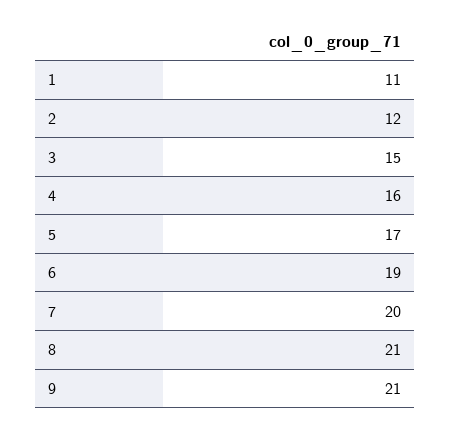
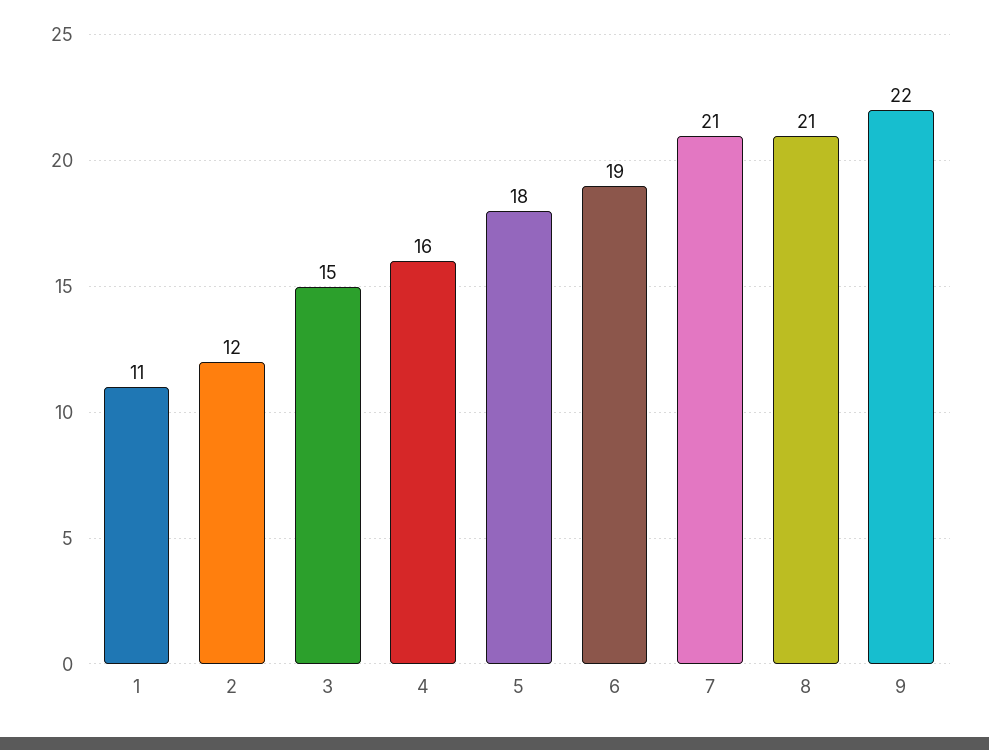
5: 17 -> 18
7: 20 -> 21
9: 21 -> 22

